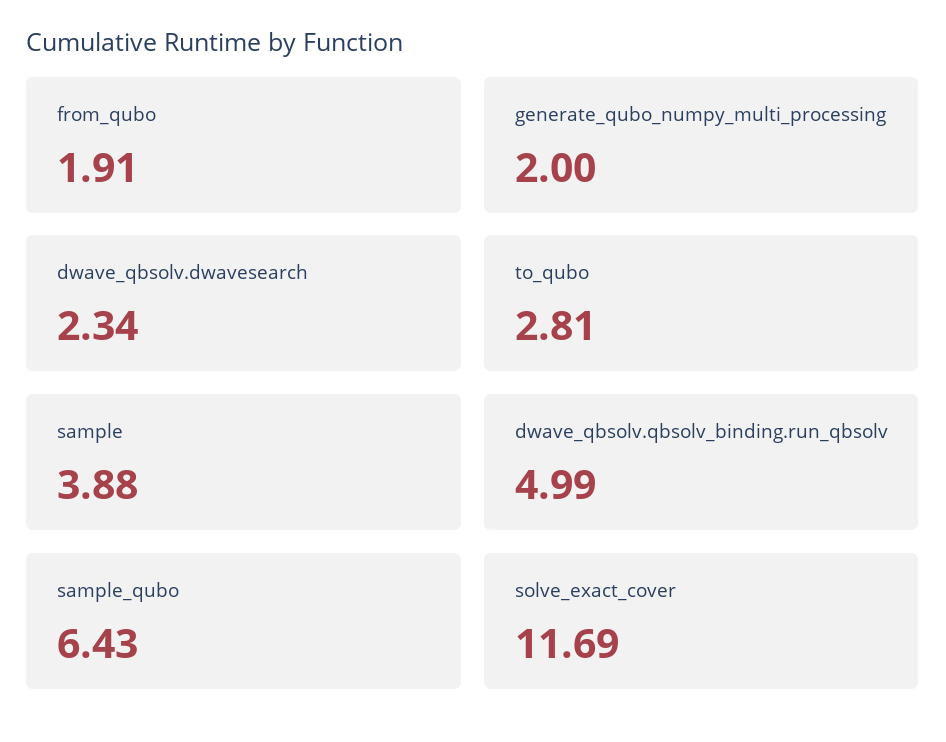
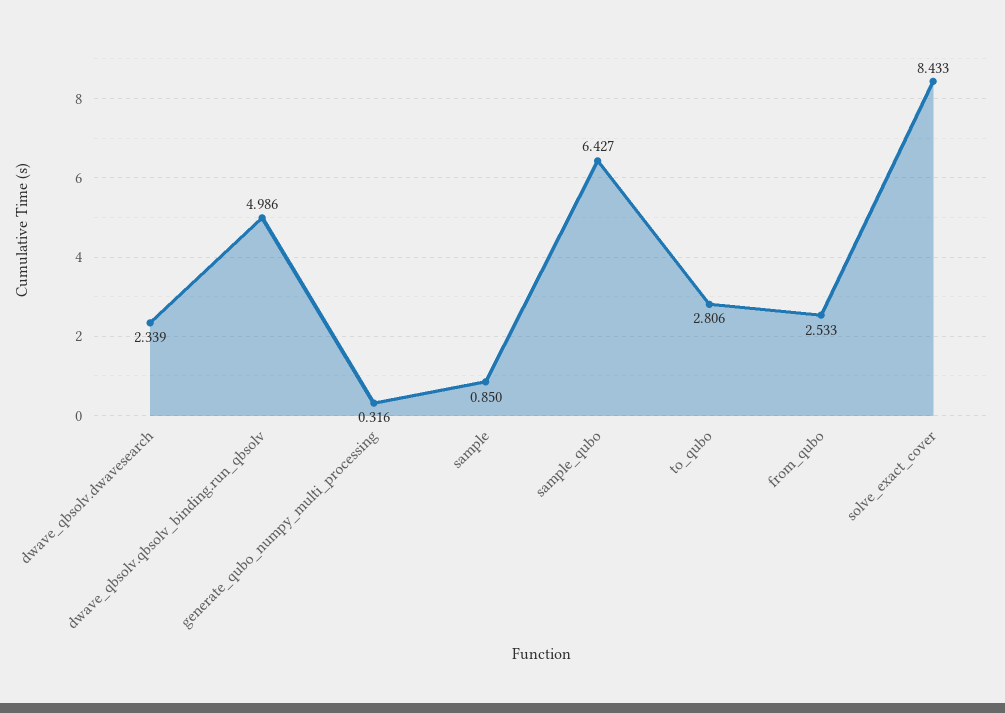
from_qubo: 1.91 -> 2.533
generate_qubo_numpy_multi_processing: 2 -> 0.316
sample: 3.88 -> 0.85
solve_exact_cover: 11.69 -> 8.433

